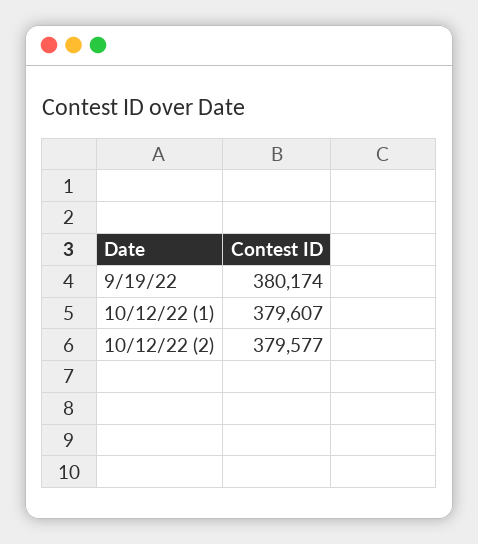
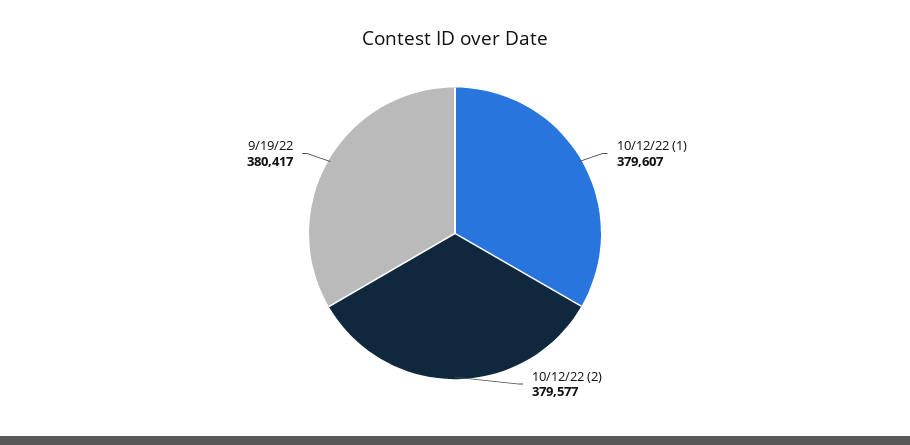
9/19/22: 380174 -> 380417

